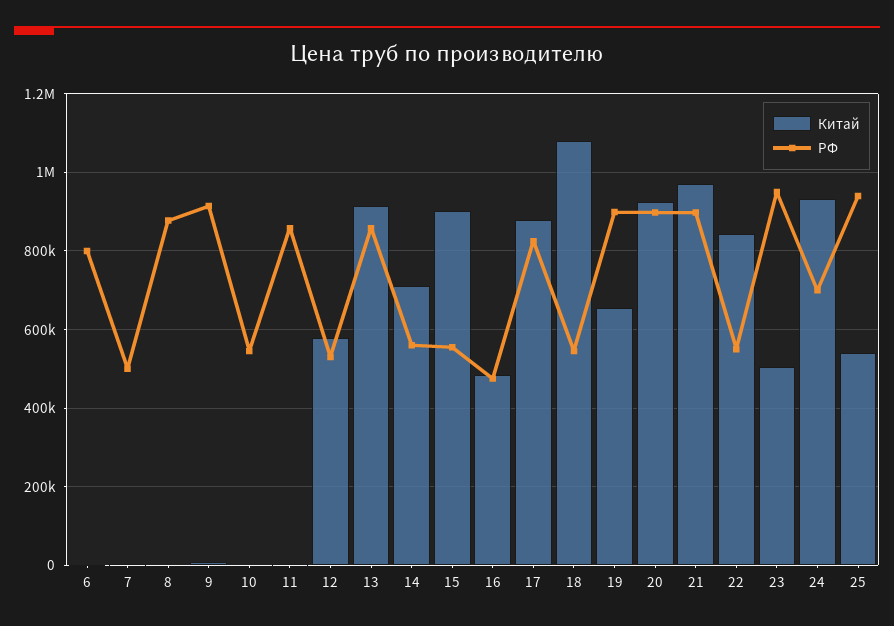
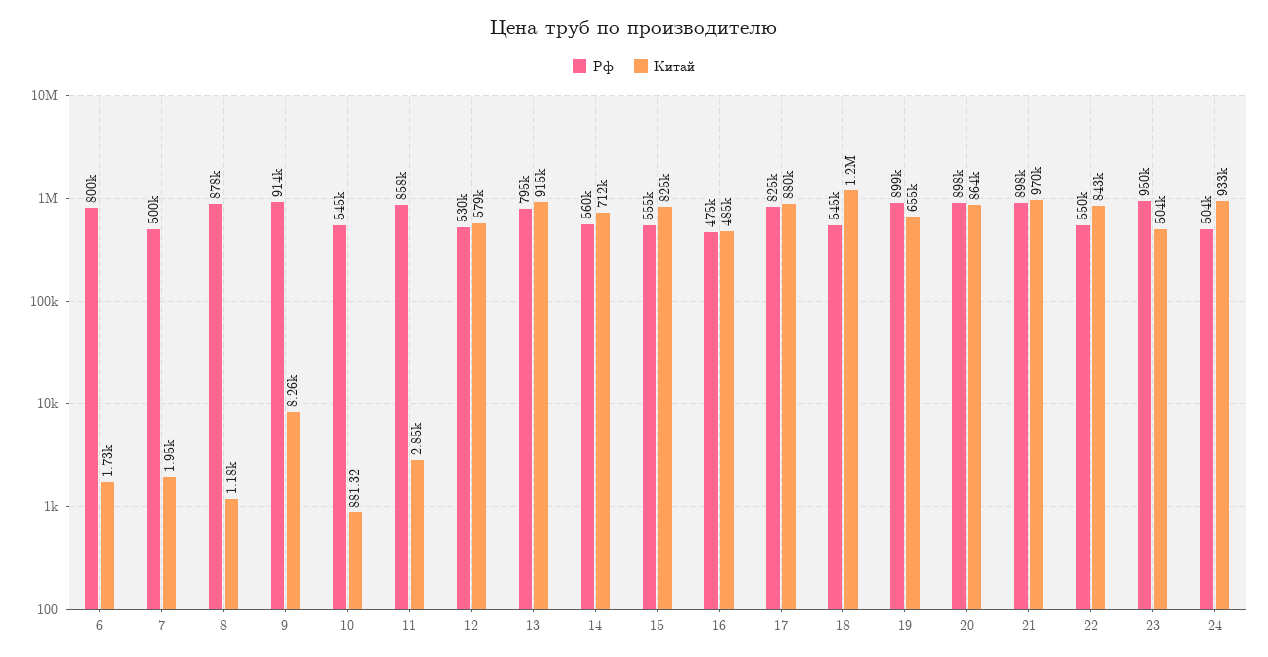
РФ, 13: 860000 -> 795000
Китай, 15: 900000 -> 825000
Китай, 18: 1080000 -> 1200000
Китай, 20: 920000 -> 864000
РФ, 24: 700000 -> 504000
Китай, 25: 540000 -> none
РФ, 25: 940000 -> none

